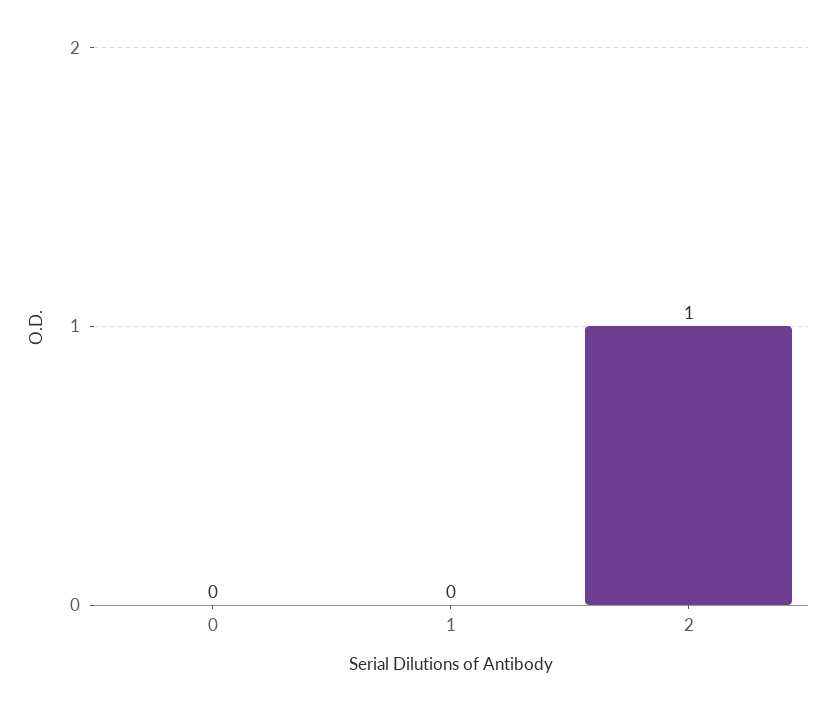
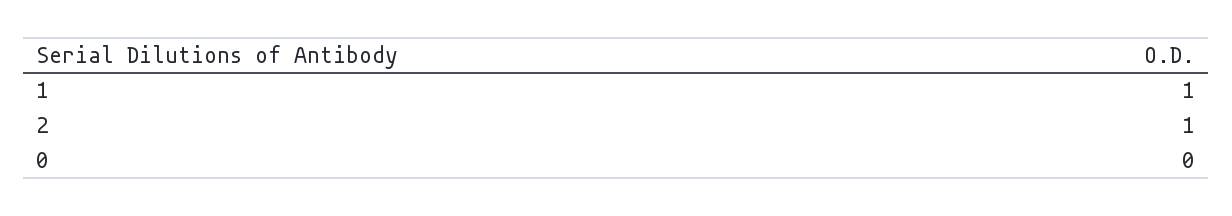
1: 0 -> 1

